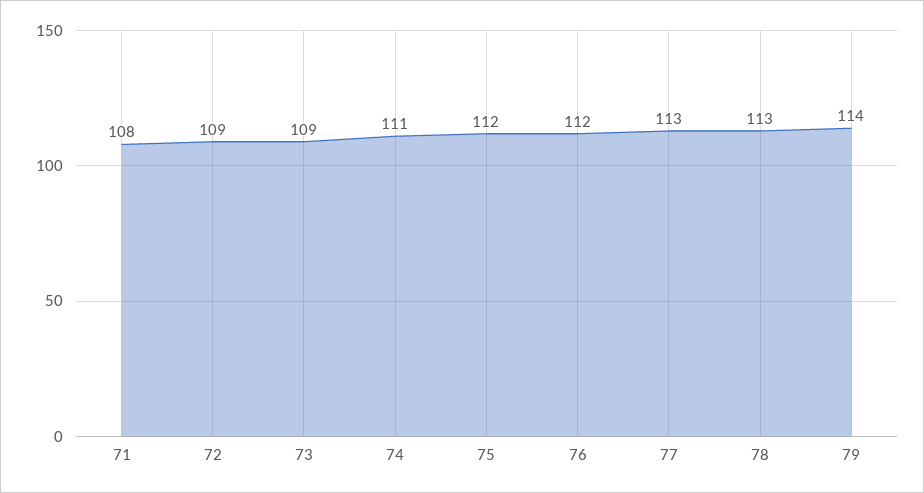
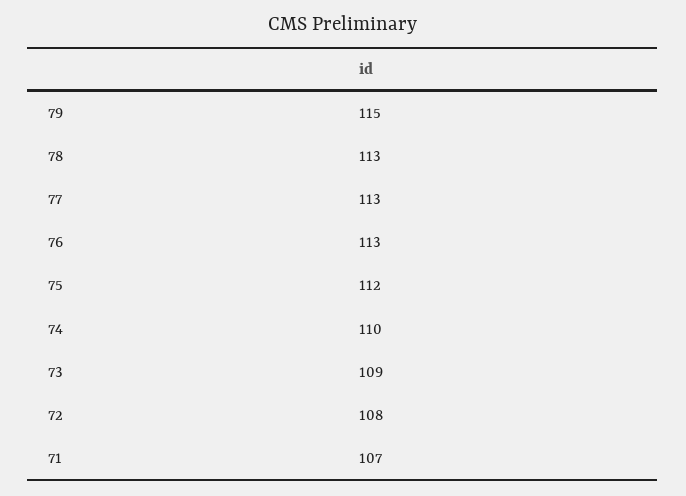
71: 108 -> 107
72: 109 -> 108
74: 111 -> 110
76: 112 -> 113
79: 114 -> 115

